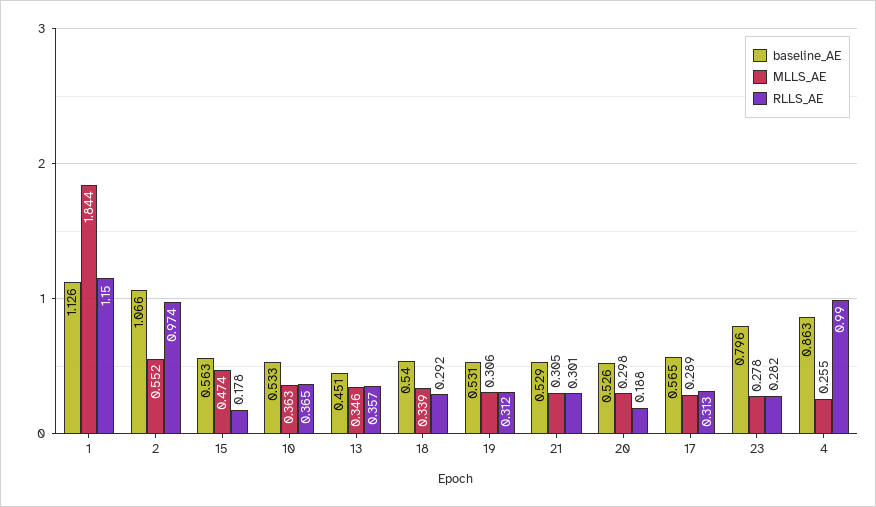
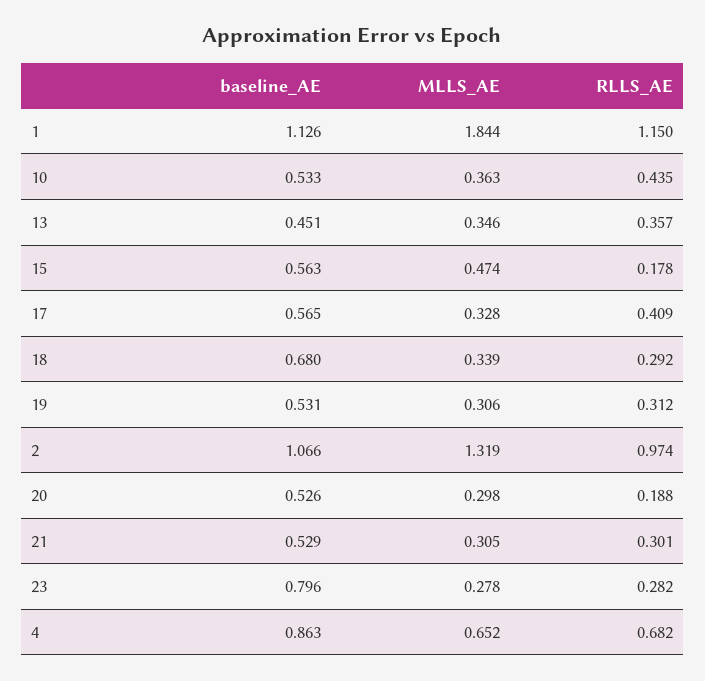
MLLS_AE, 2: 0.552 -> 1.319
RLLS_AE, 10: 0.365 -> 0.435
baseline_AE, 18: 0.54 -> 0.68
MLLS_AE, 17: 0.289 -> 0.328
RLLS_AE, 17: 0.313 -> 0.409
MLLS_AE, 4: 0.255 -> 0.652
RLLS_AE, 4: 0.99 -> 0.682

